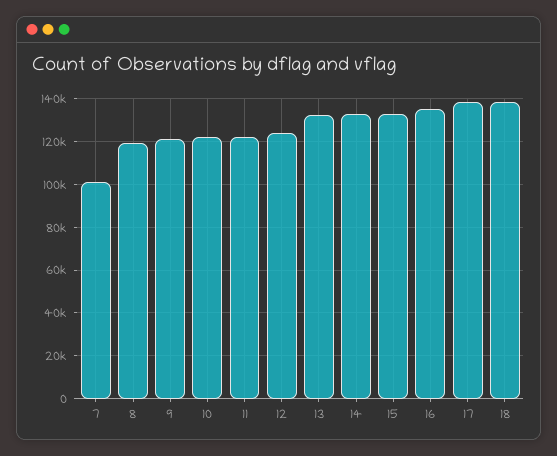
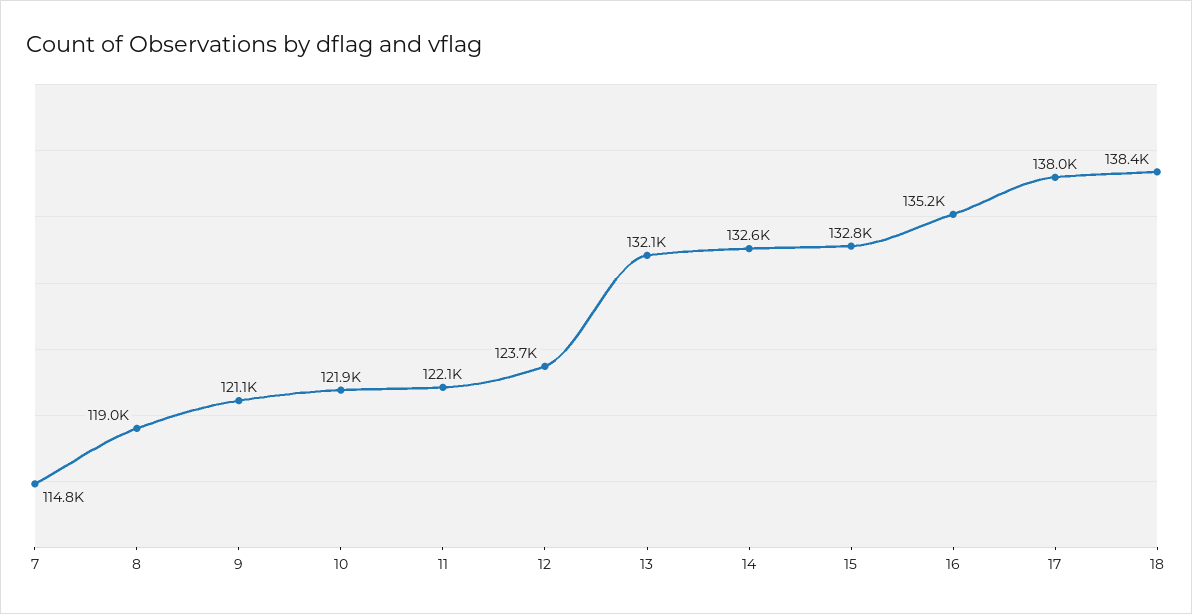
7: 100000 -> 114800

